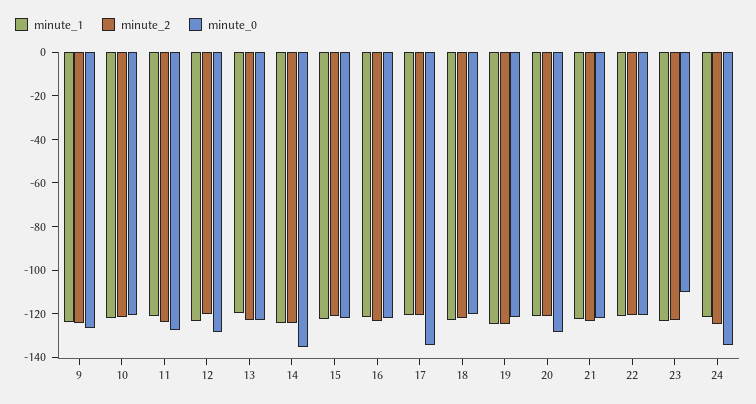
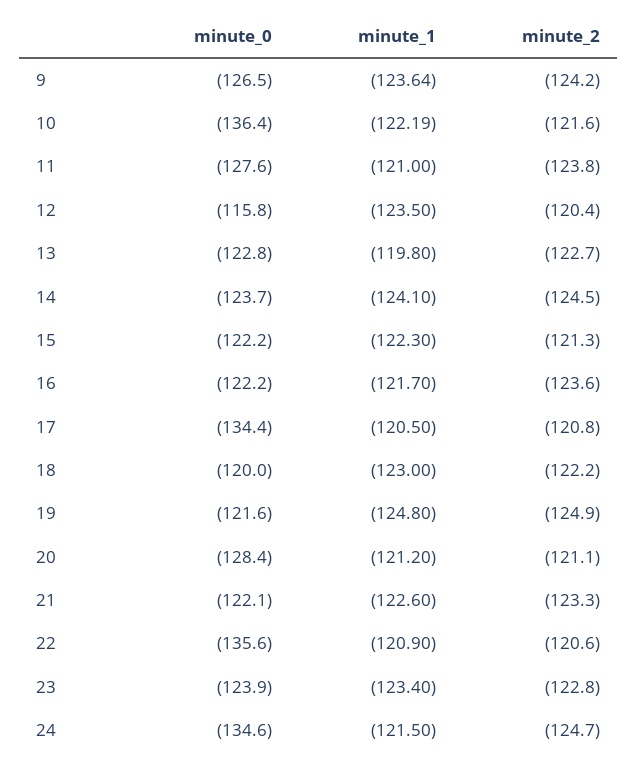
minute_0, 10: -120 -> -136.4
minute_0, 12: -130 -> -115.8
minute_0, 14: -135 -> -123.7
minute_0, 22: -120 -> -135.6
minute_0, 23: -110 -> -123.9

